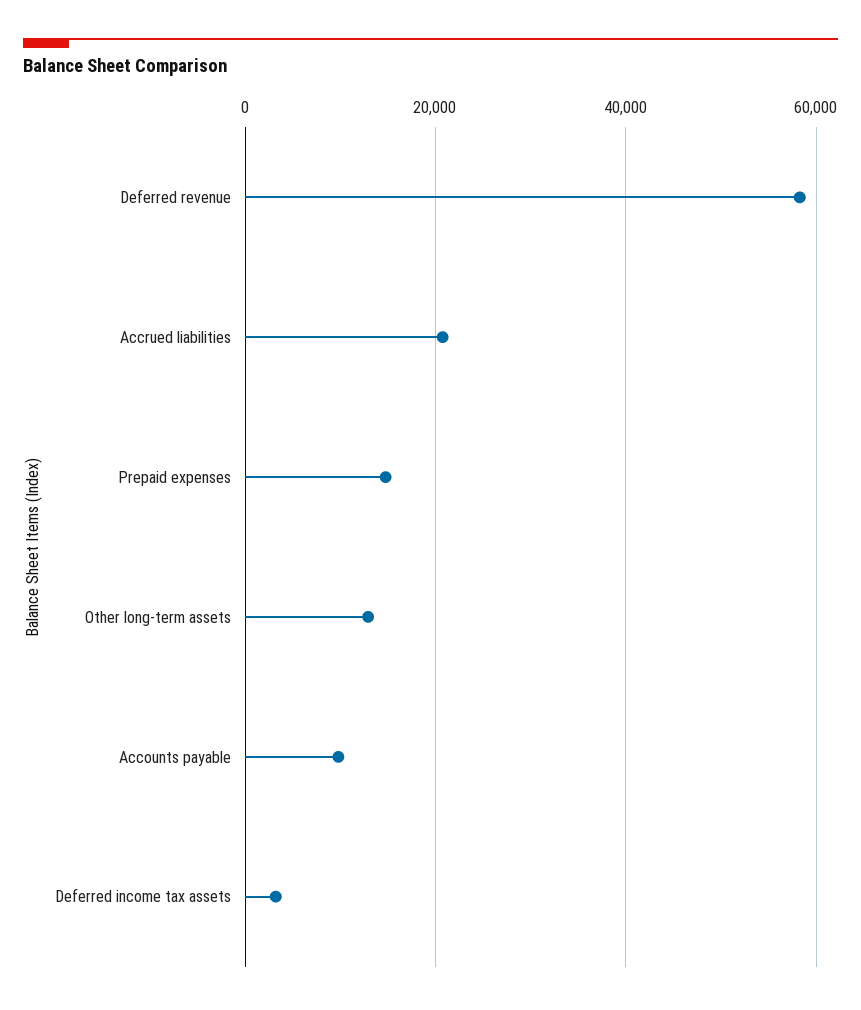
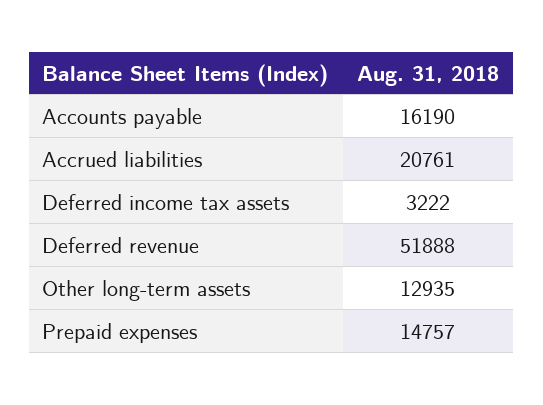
Deferred revenue: 58000 -> 51888
Accounts payable: 10000 -> 16190

